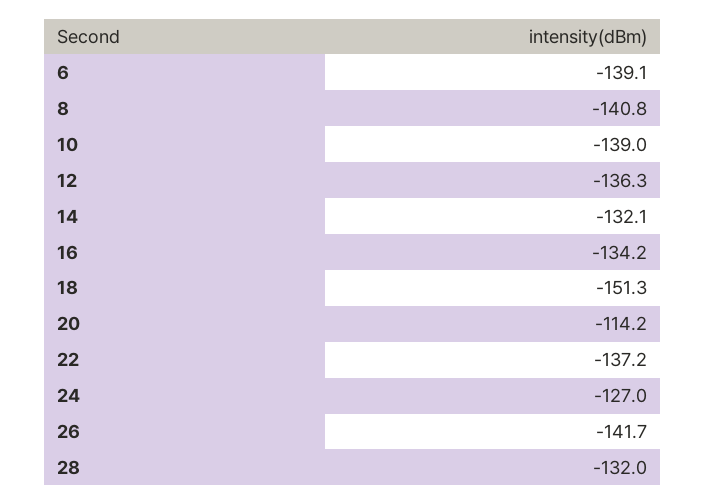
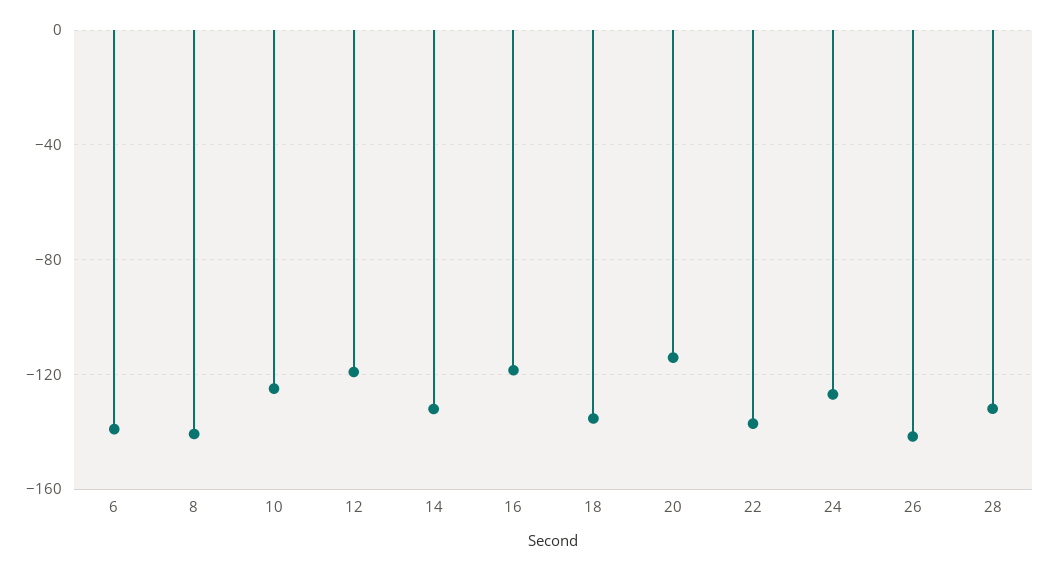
10: -139 -> -125
12: -136.3 -> -120
16: -134.2 -> -120
18: -151.3 -> -135

